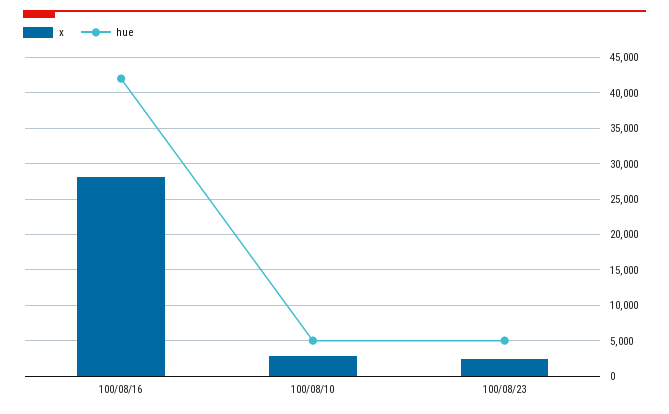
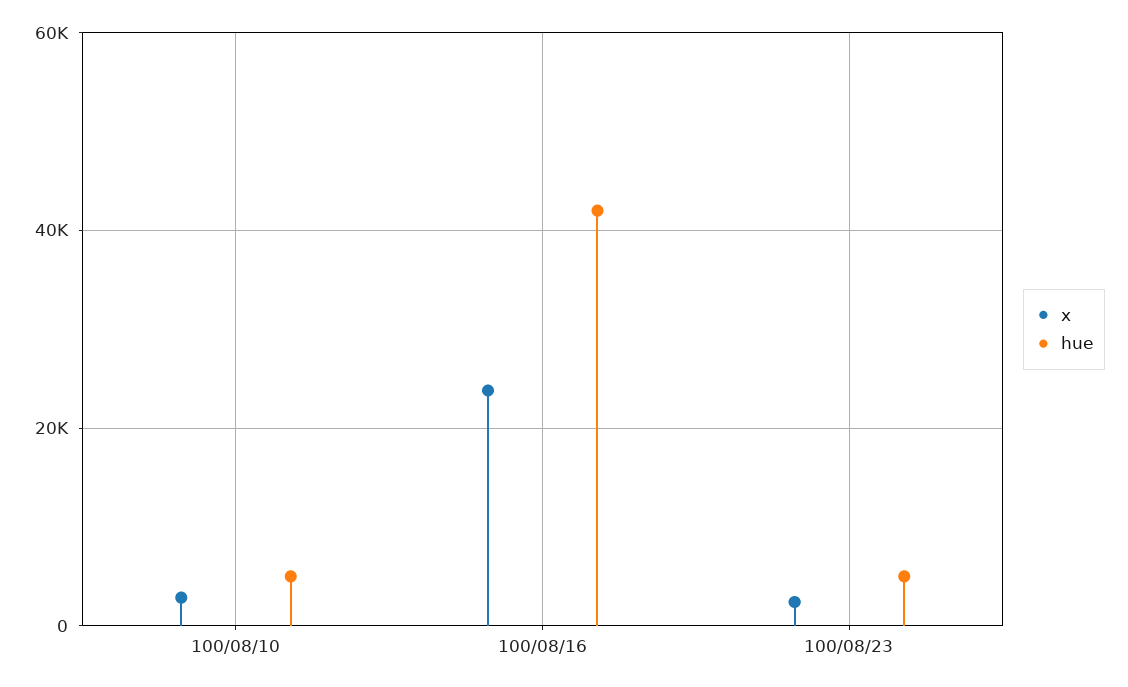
x, 100/08/16: 28000 -> 24000

